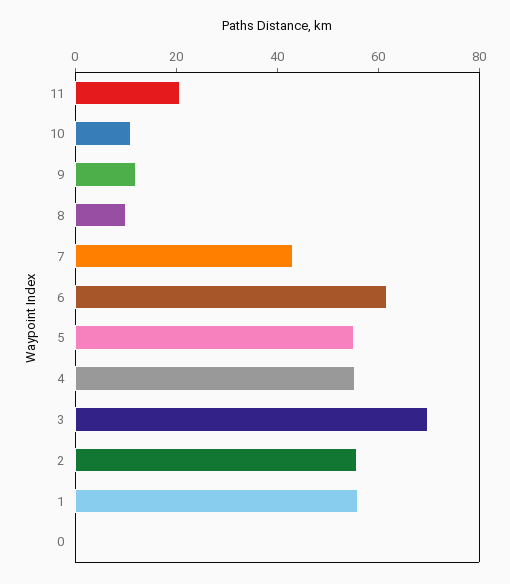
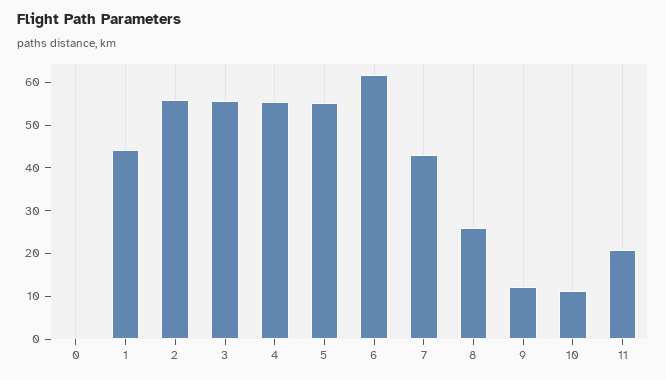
8: 10 -> 26
3: 70 -> 56
1: 55 -> 44

